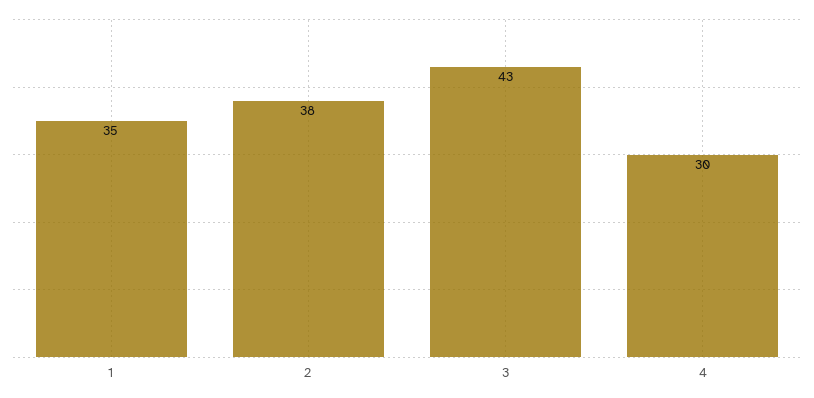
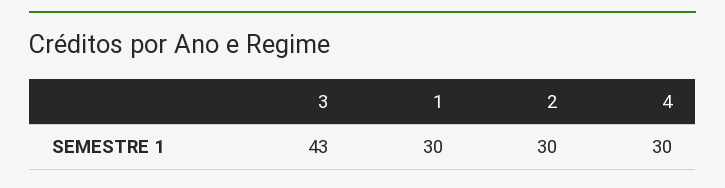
1: 35 -> 30
2: 38 -> 30

